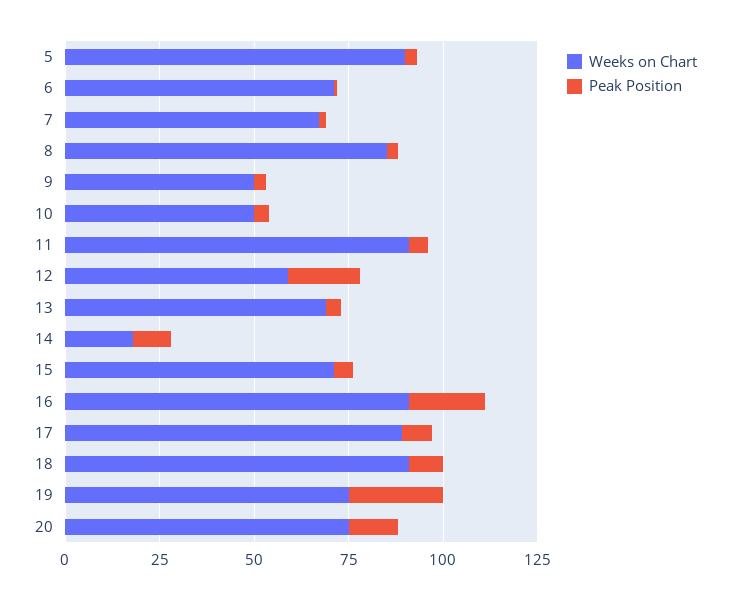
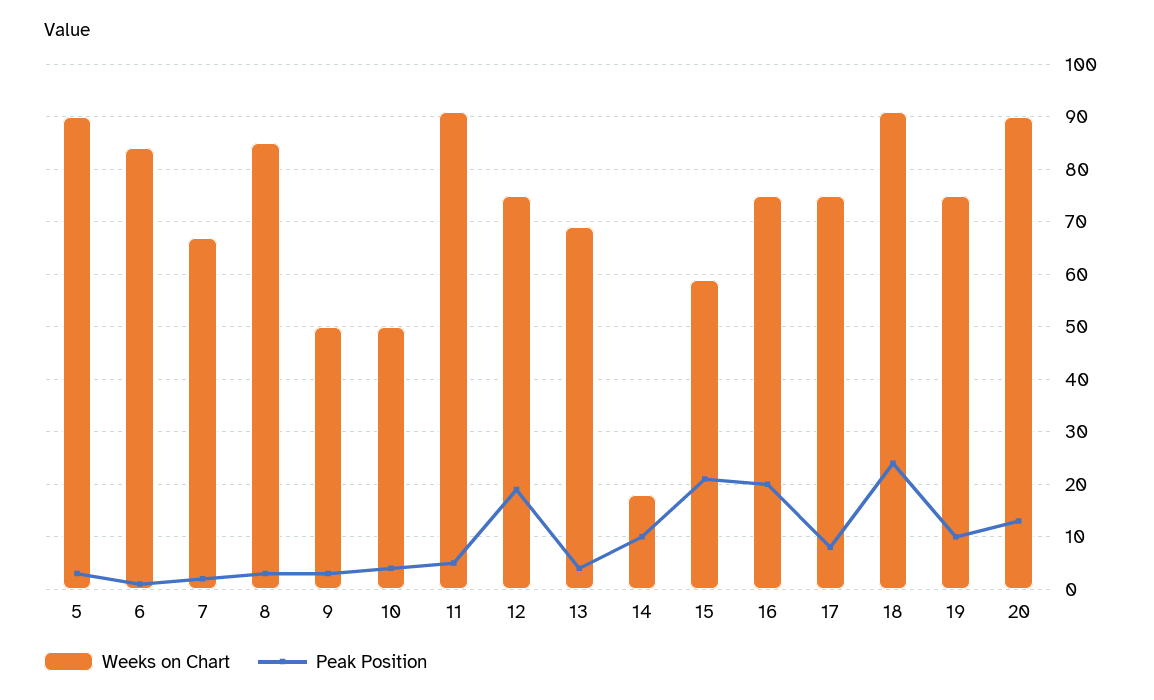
Weeks on Chart, 6: 70 -> 85
Weeks on Chart, 12: 60 -> 75
Weeks on Chart, 15: 70 -> 60
Peak Position, 15: 5 -> 20
Weeks on Chart, 16: 90 -> 75
Weeks on Chart, 17: 90 -> 75
Peak Position, 18: 10 -> 25
Peak Position, 19: 25 -> 10
Weeks on Chart, 20: 75 -> 90

